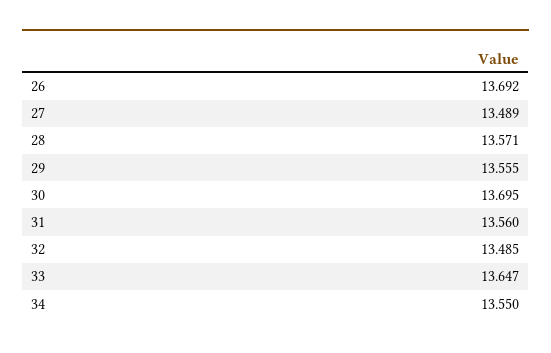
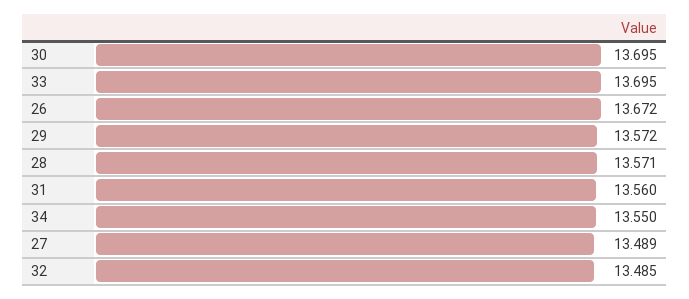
26: 13.692 -> 13.672
29: 13.555 -> 13.572
33: 13.647 -> 13.695

